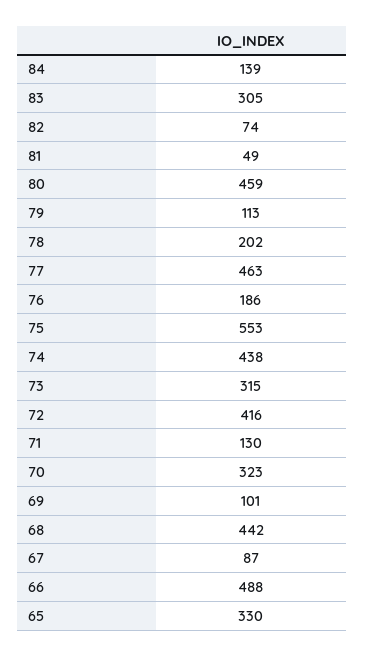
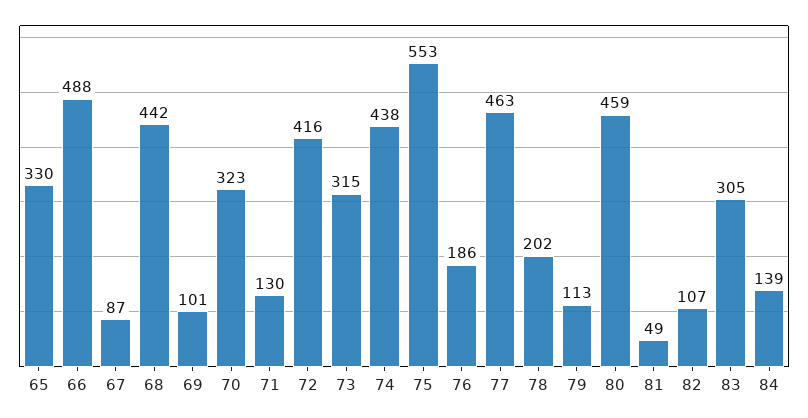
82: 74 -> 107

